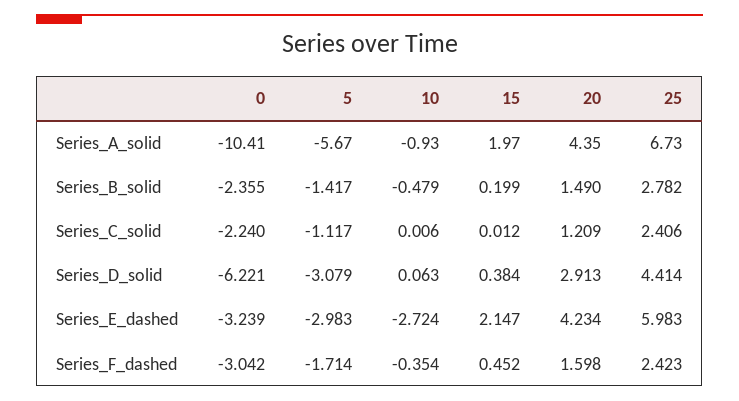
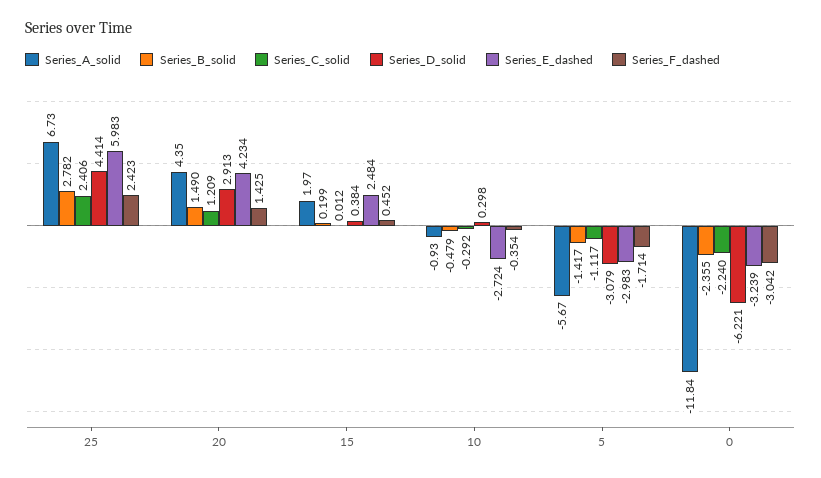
Series_A_solid, 0: -10.41 -> -11.84
Series_C_solid, 10: 0.006 -> -0.292
Series_D_solid, 10: 0.063 -> 0.298
Series_E_dashed, 15: 2.147 -> 2.484
Series_F_dashed, 20: 1.598 -> 1.425

